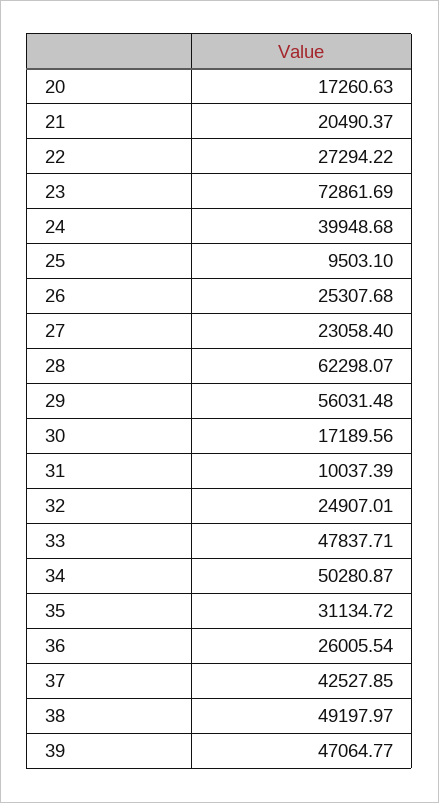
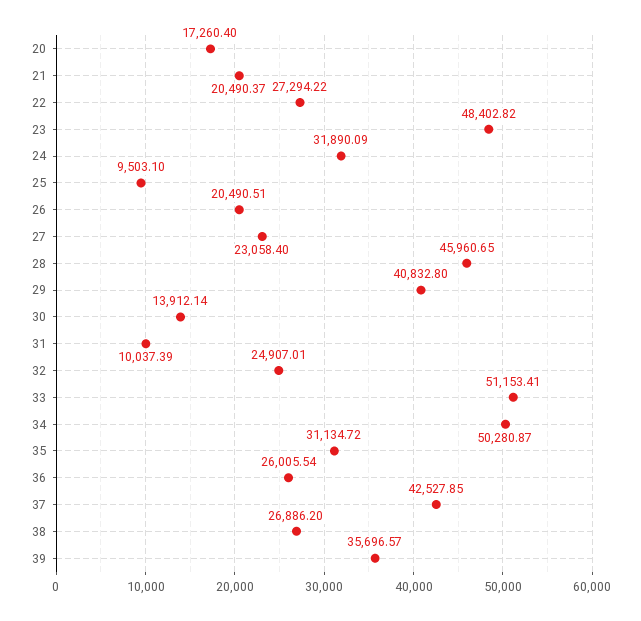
20: 17260.63 -> 17260.4
23: 72861.69 -> 48402.82
24: 39948.68 -> 31890.09
26: 25307.68 -> 20490.51
28: 62298.07 -> 45960.65
29: 56031.48 -> 40832.8
30: 17189.56 -> 13912.14
33: 47837.71 -> 51153.41
38: 49197.97 -> 26886.2
39: 47064.77 -> 35696.57

